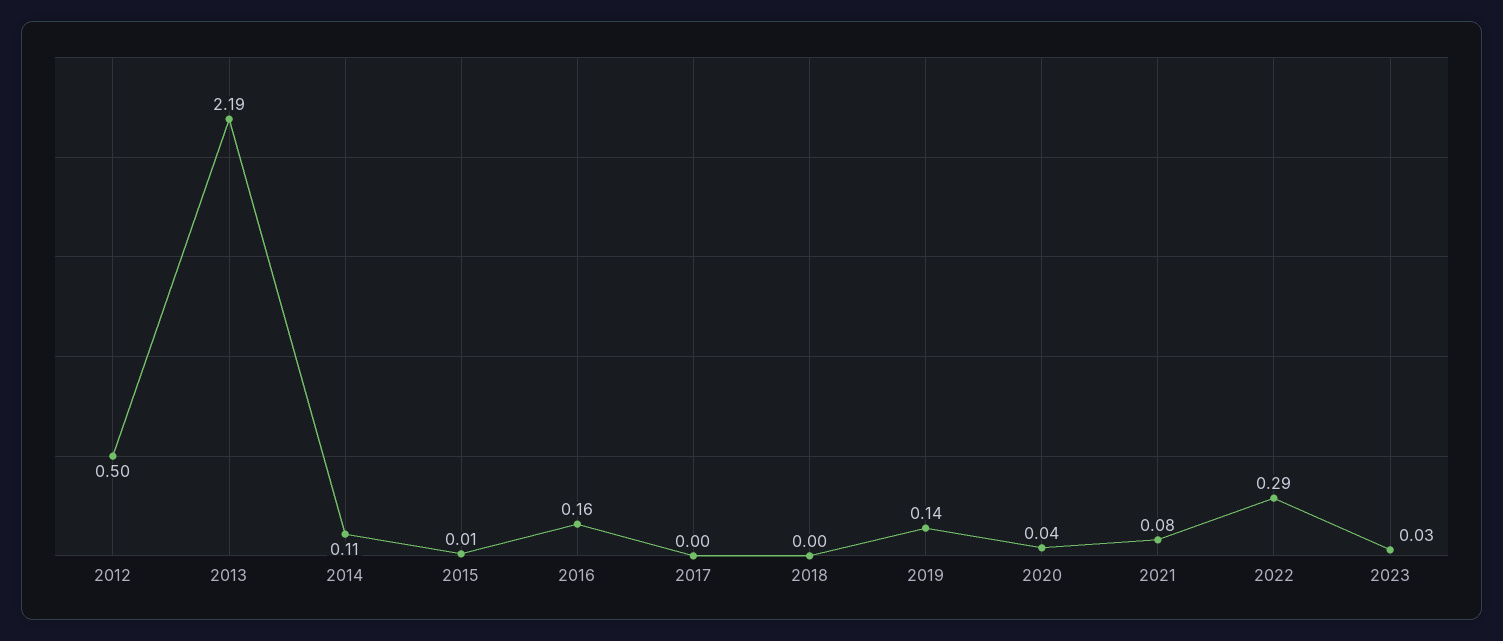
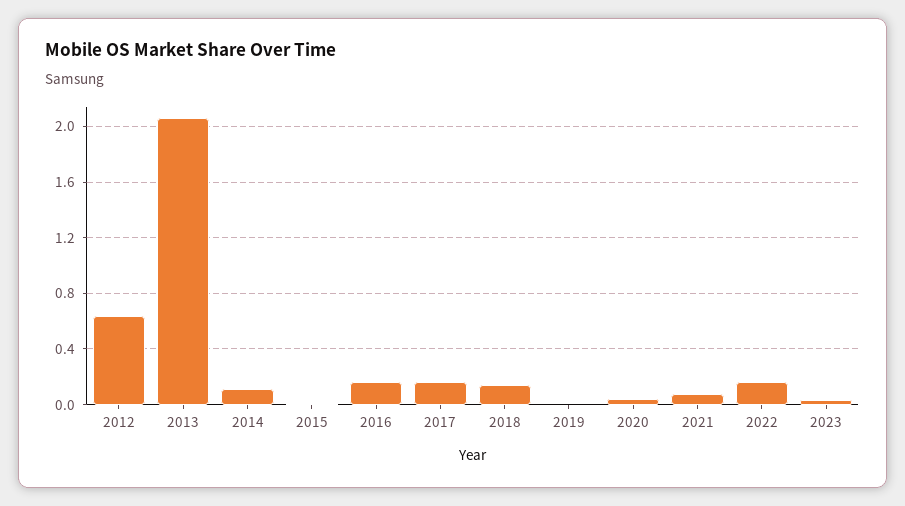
2012: 0.5 -> 0.65
2013: 2.19 -> 2.05
2017: 0 -> 0.15
2018: 0 -> 0.15
2019: 0.14 -> 0
2022: 0.29 -> 0.15

